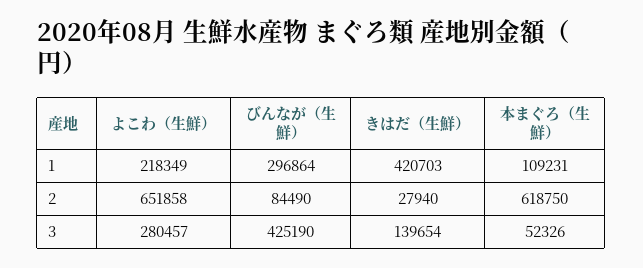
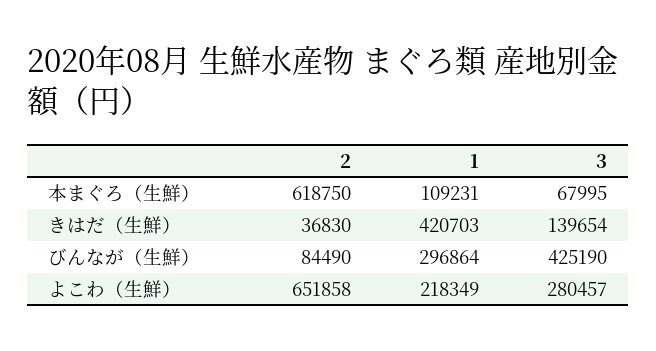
きはだ（生鮮）, 2: 27940 -> 36830
本まぐろ（生鮮）, 3: 52326 -> 67995

